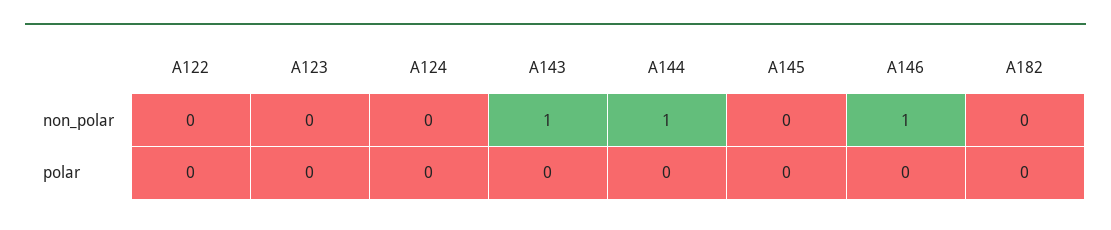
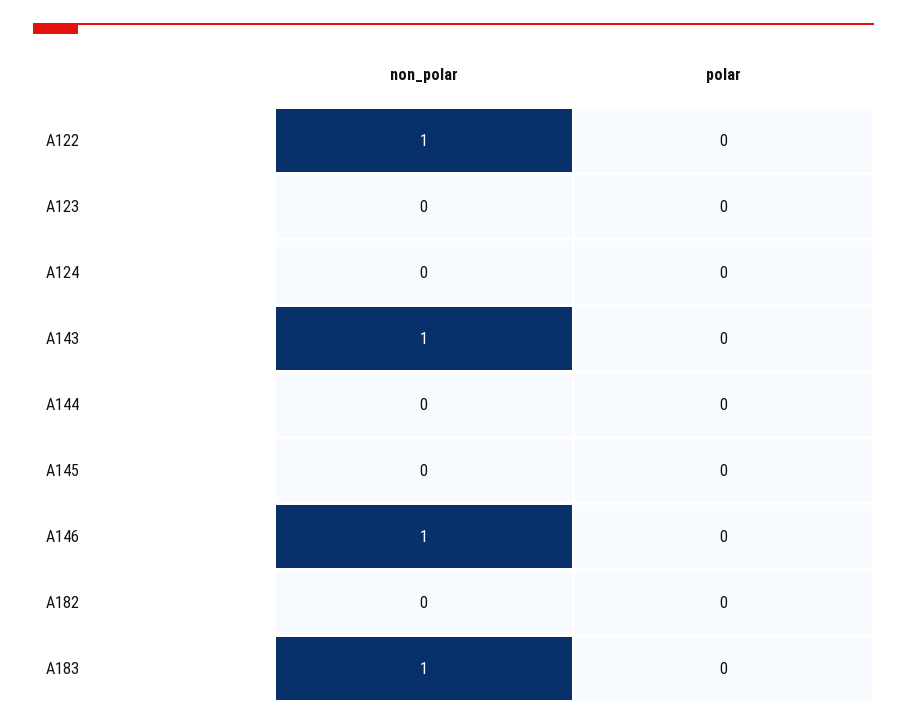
A122, non_polar: 0 -> 1
A144, non_polar: 1 -> 0
A183, non_polar: none -> 1
A183, polar: none -> 0

